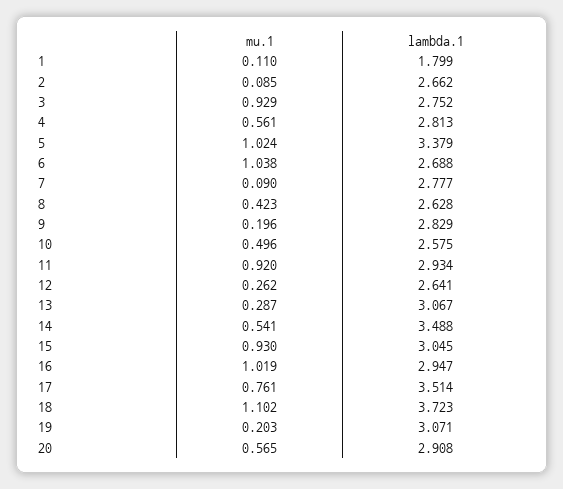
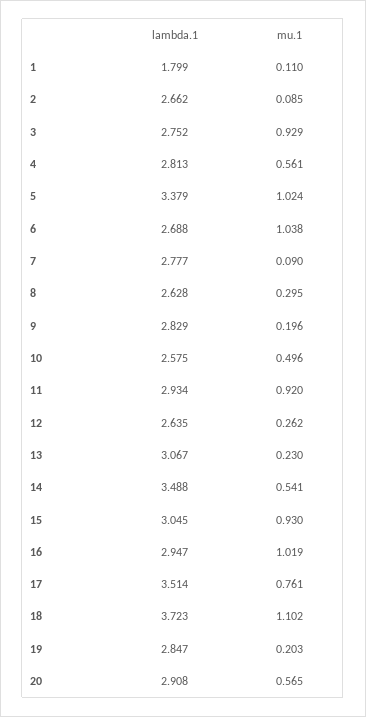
mu.1, 8: 0.423 -> 0.295
lambda.1, 12: 2.641 -> 2.635
mu.1, 13: 0.287 -> 0.23
lambda.1, 19: 3.071 -> 2.847

